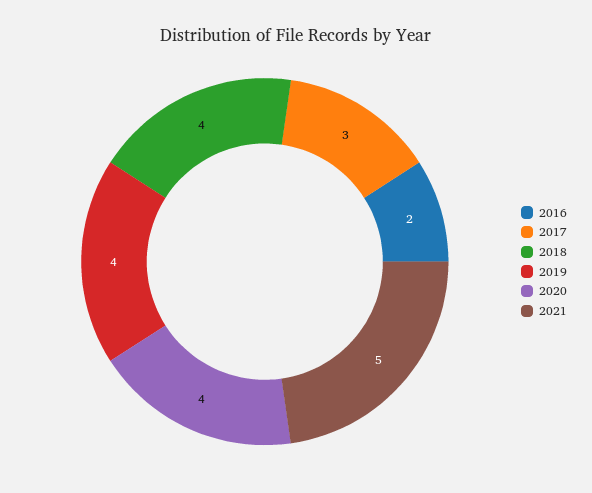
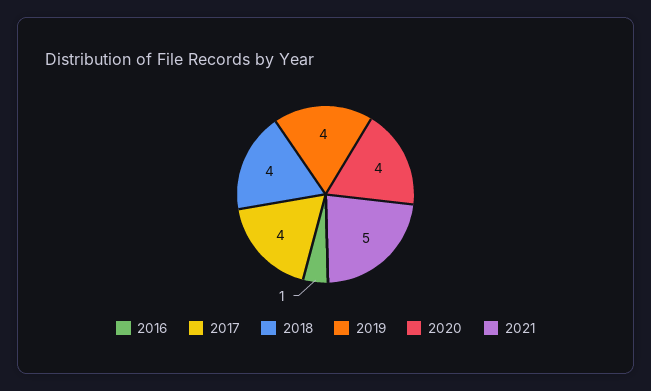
2016: 2 -> 1
2017: 3 -> 4

